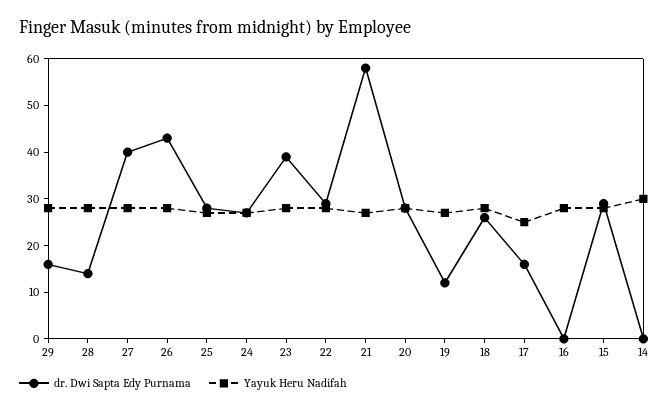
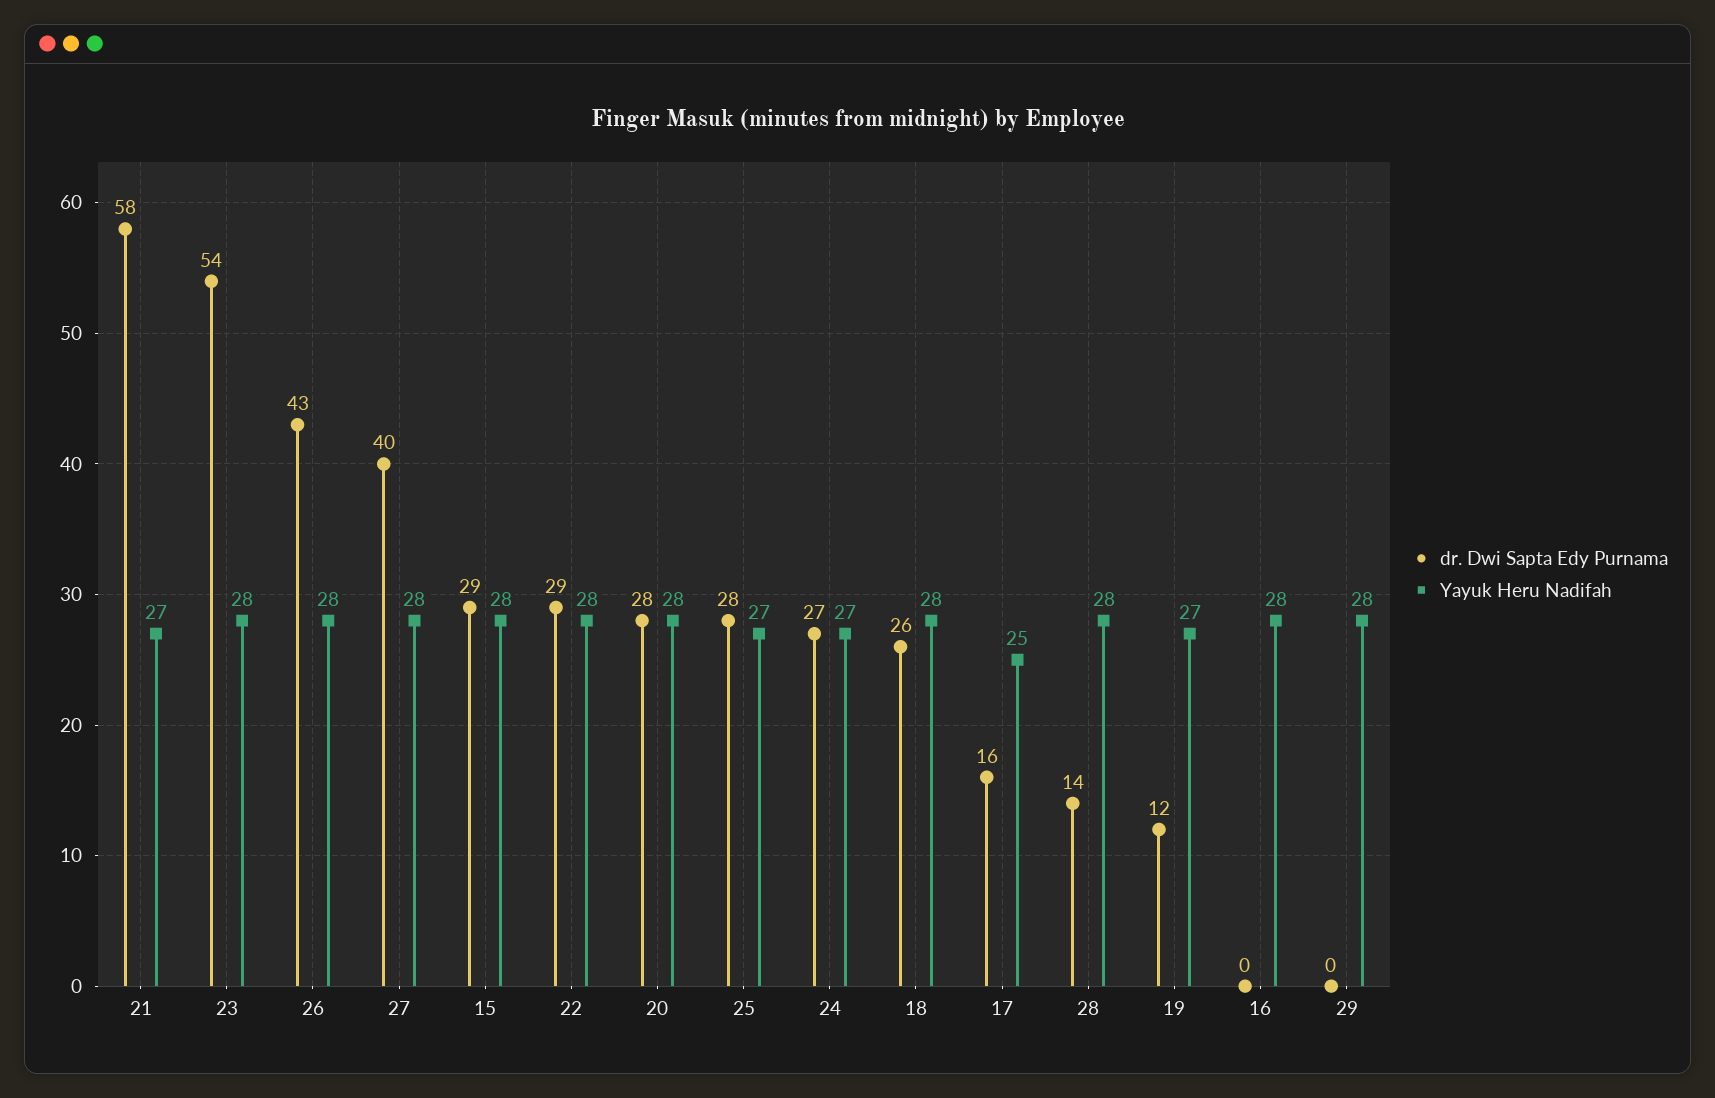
dr. Dwi Sapta Edy Purnama, 29: 15 -> 0
dr. Dwi Sapta Edy Purnama, 23: 40 -> 54
dr. Dwi Sapta Edy Purnama, 14: 0 -> none
Yayuk Heru Nadifah, 14: 30 -> none

